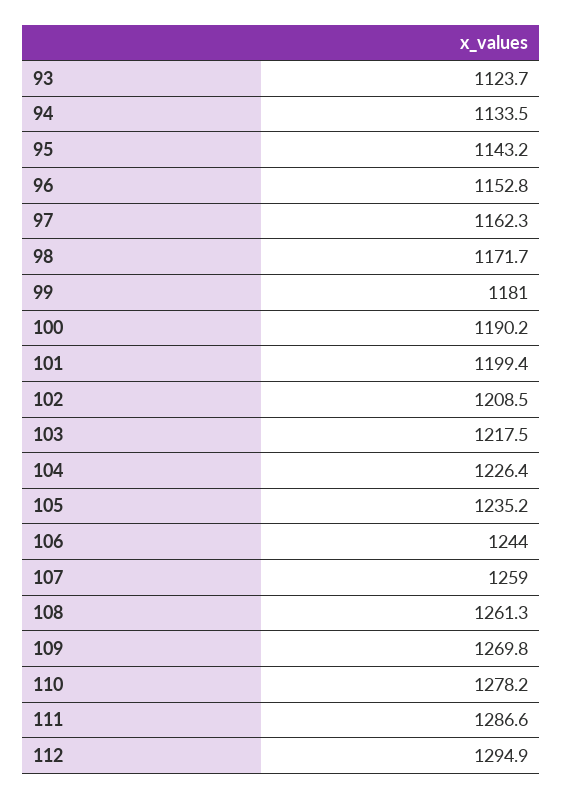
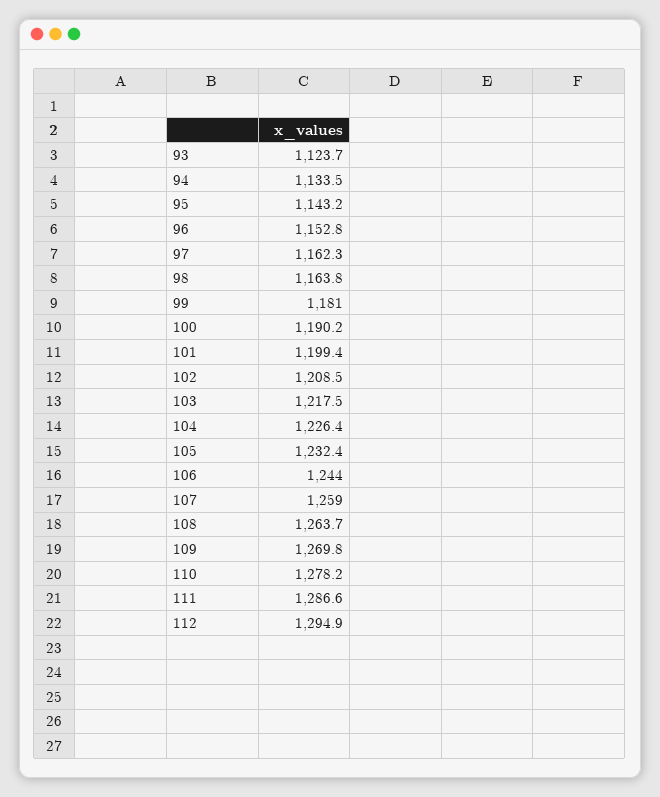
98: 1171.7 -> 1163.8
105: 1235.2 -> 1232.4
108: 1261.3 -> 1263.7

